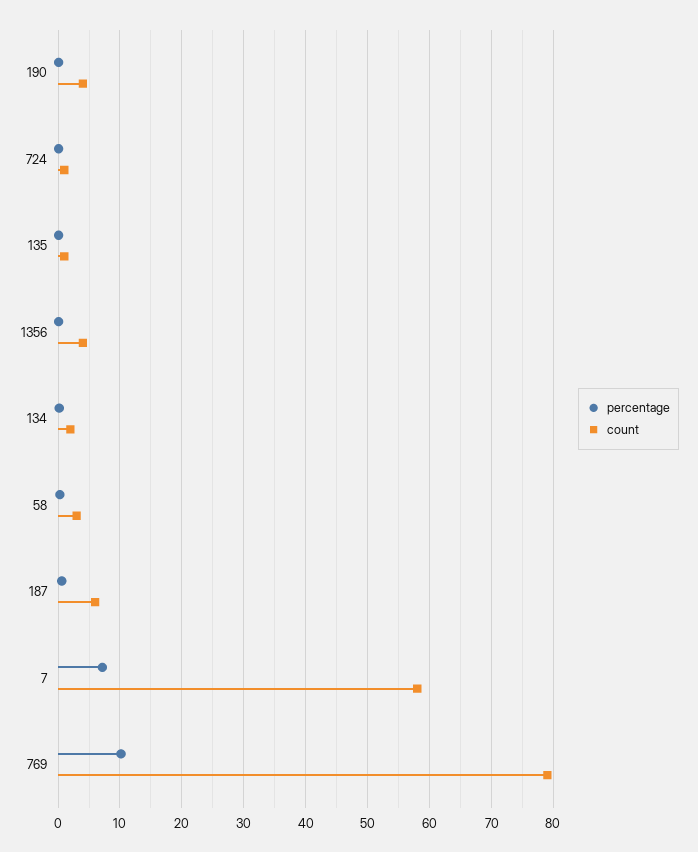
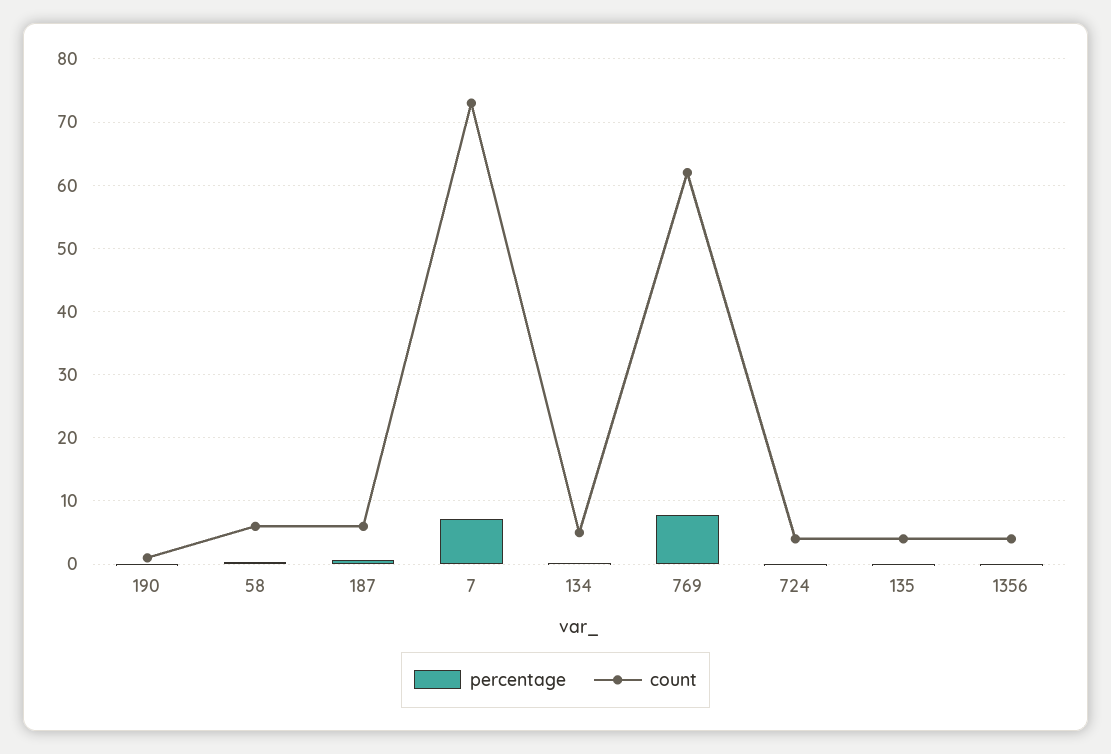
count, 190: 4 -> 1
count, 724: 1 -> 4
count, 135: 1 -> 4
count, 134: 2 -> 5
count, 58: 3 -> 6
count, 7: 58 -> 73
percentage, 769: 10 -> 8
count, 769: 79 -> 62

